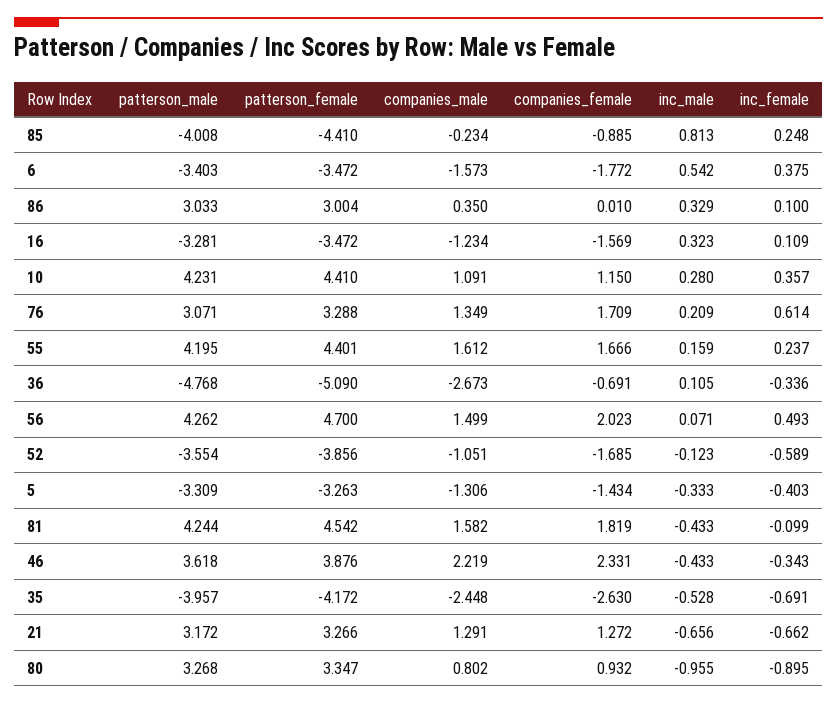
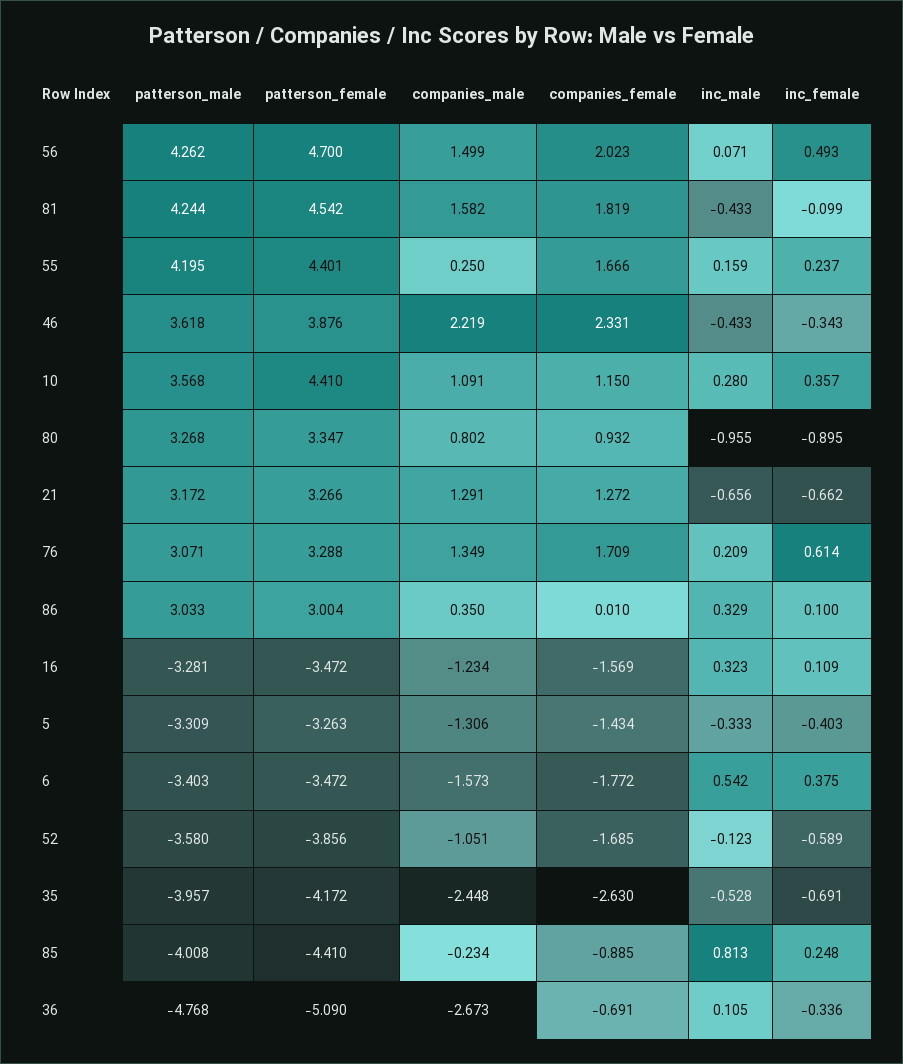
patterson_male, 10: 4.231 -> 3.568
companies_male, 55: 1.612 -> 0.25
patterson_male, 52: -3.554 -> -3.58

